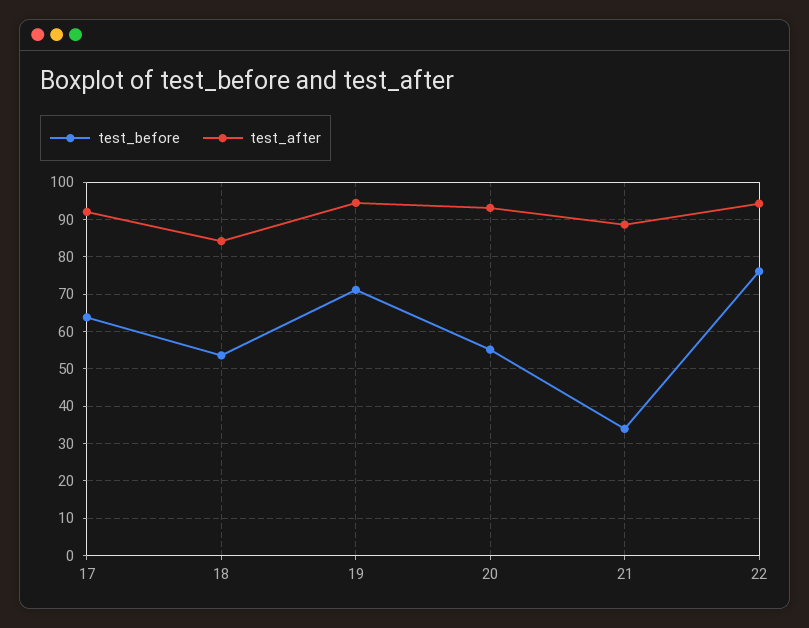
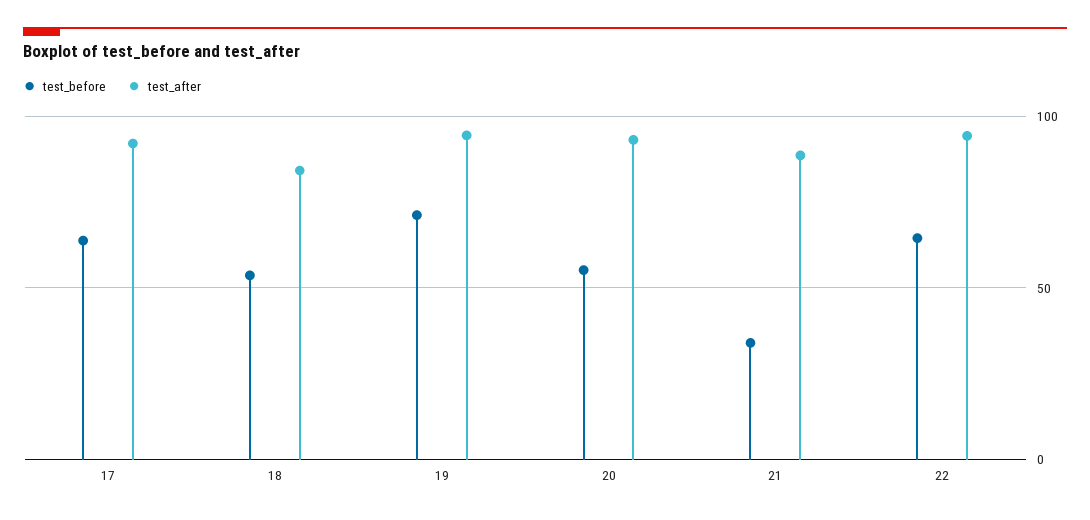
test_before, 22: 76 -> 65

